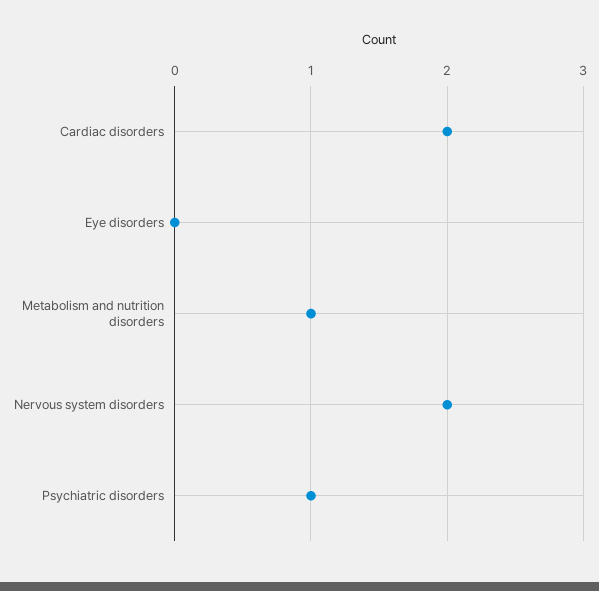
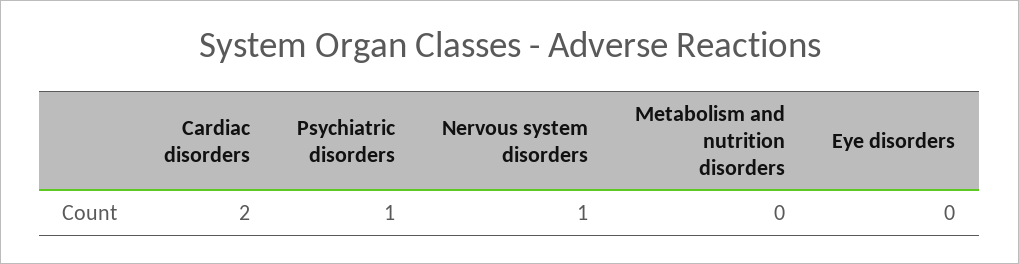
Metabolism and nutrition disorders: 1 -> 0
Nervous system disorders: 2 -> 1

